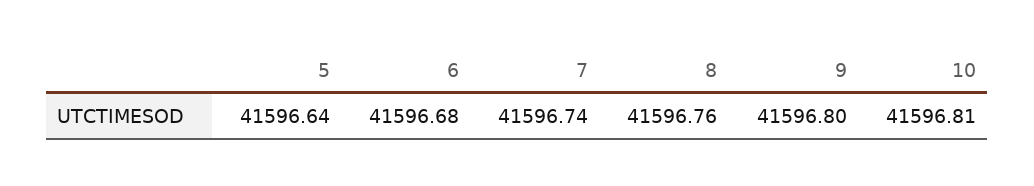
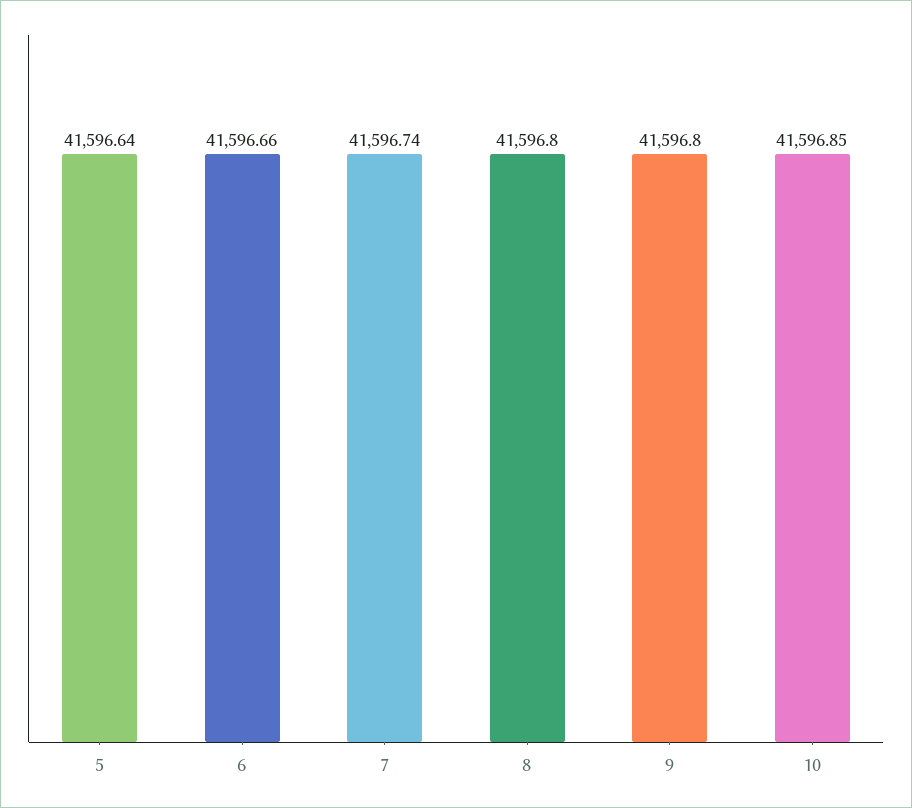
6: 41596.68 -> 41596.66
8: 41596.76 -> 41596.8
10: 41596.81 -> 41596.85

